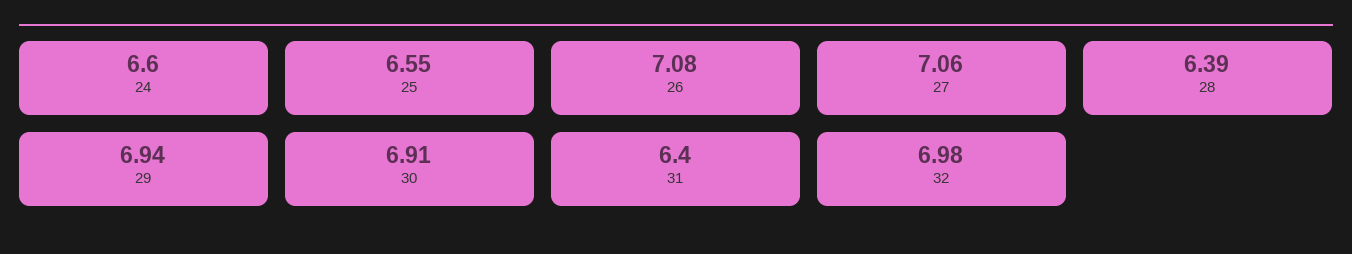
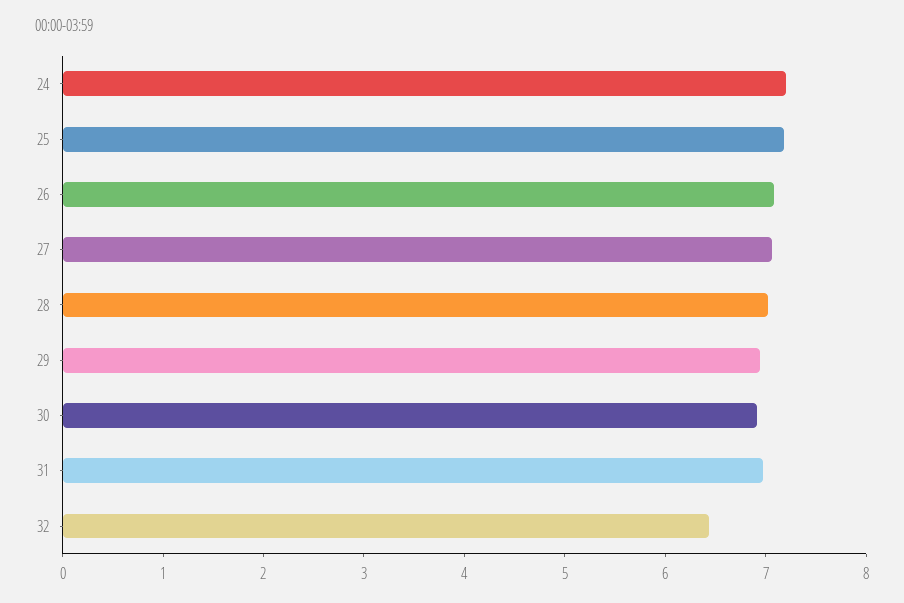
24: 6.6 -> 7.2
25: 6.55 -> 7.2
28: 6.39 -> 7
31: 6.4 -> 7
32: 6.98 -> 6.4

